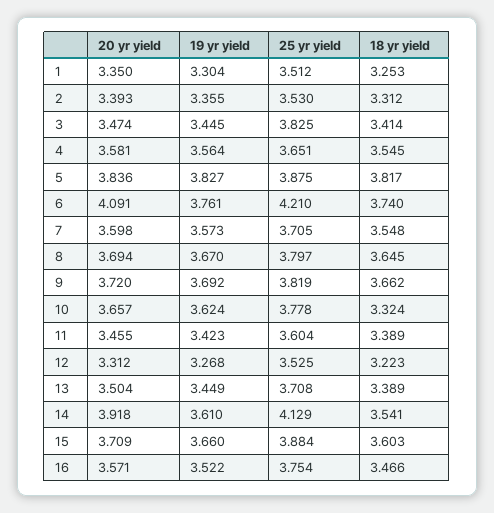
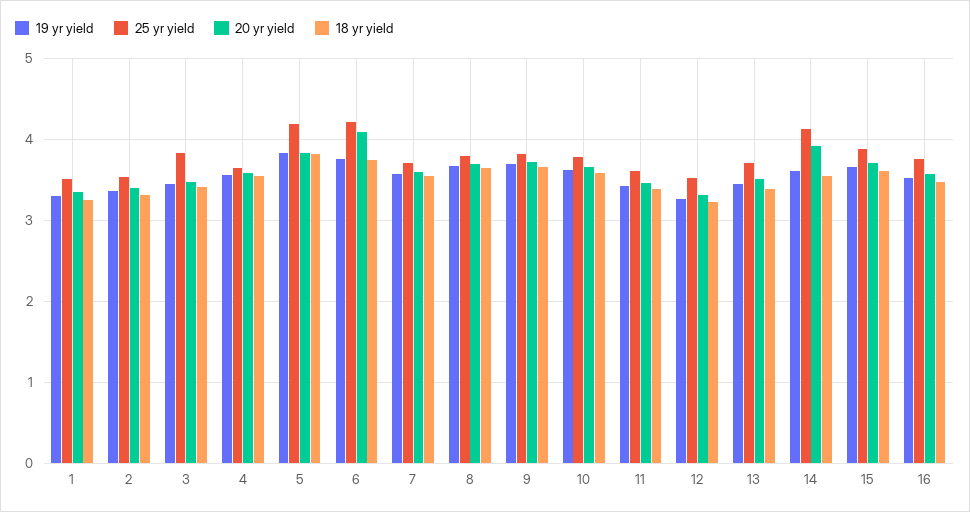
25 yr yield, 5: 3.875 -> 4.2
18 yr yield, 10: 3.324 -> 3.6

